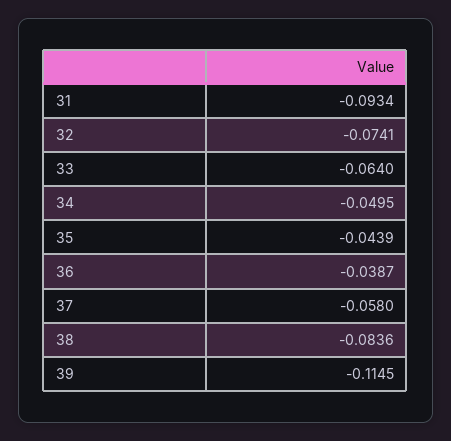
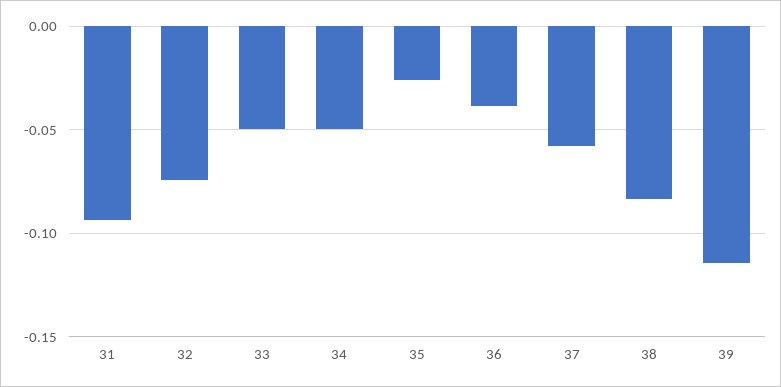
33: -0.064 -> -0.05
35: -0.0439 -> -0.025

